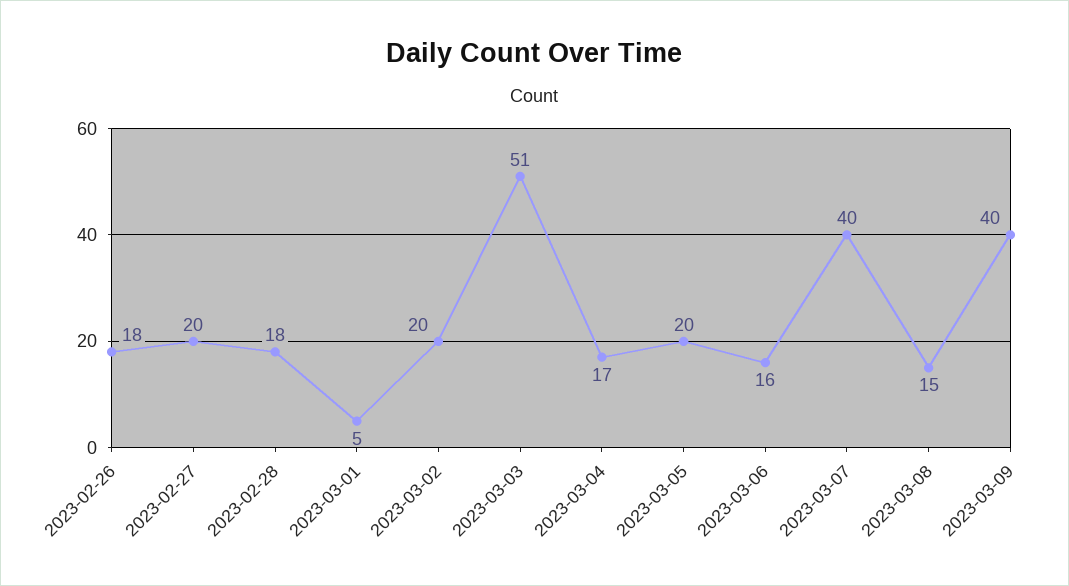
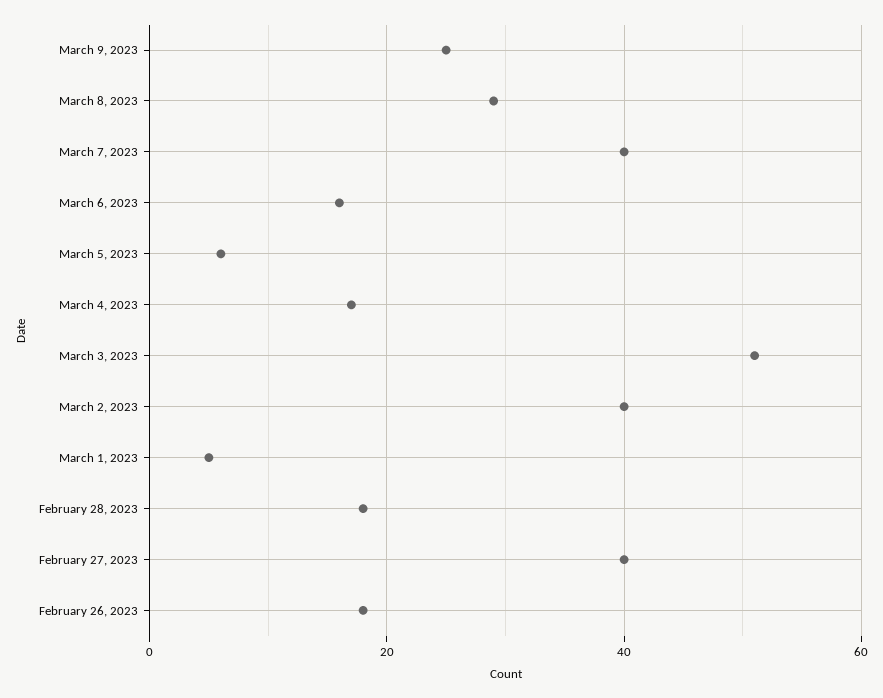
2023-02-27: 20 -> 40
2023-03-02: 20 -> 40
2023-03-05: 20 -> 5
2023-03-08: 15 -> 30
2023-03-09: 40 -> 25

